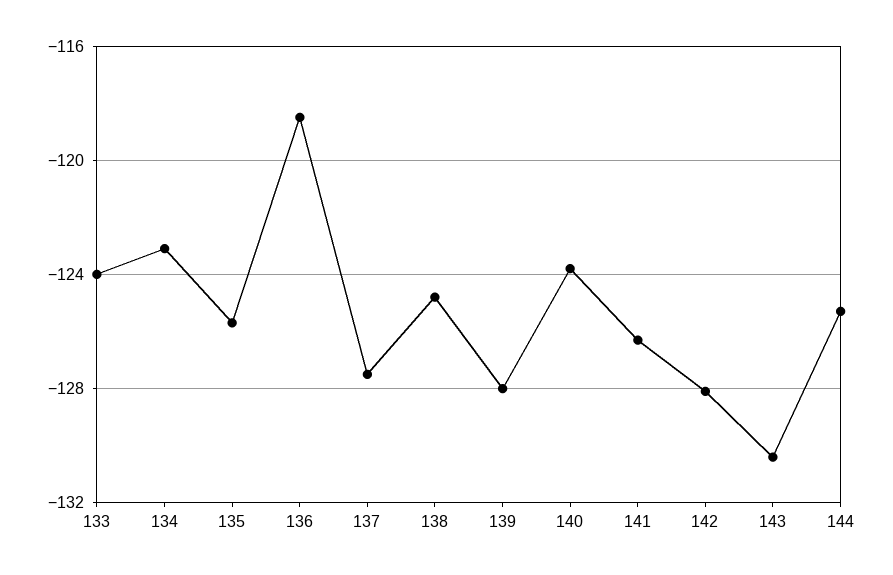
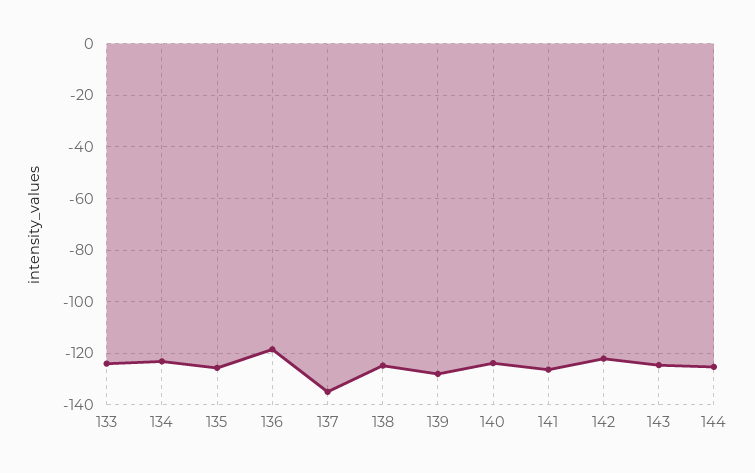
137: -127.5 -> -135
142: -128 -> -122.5
143: -130.5 -> -125

